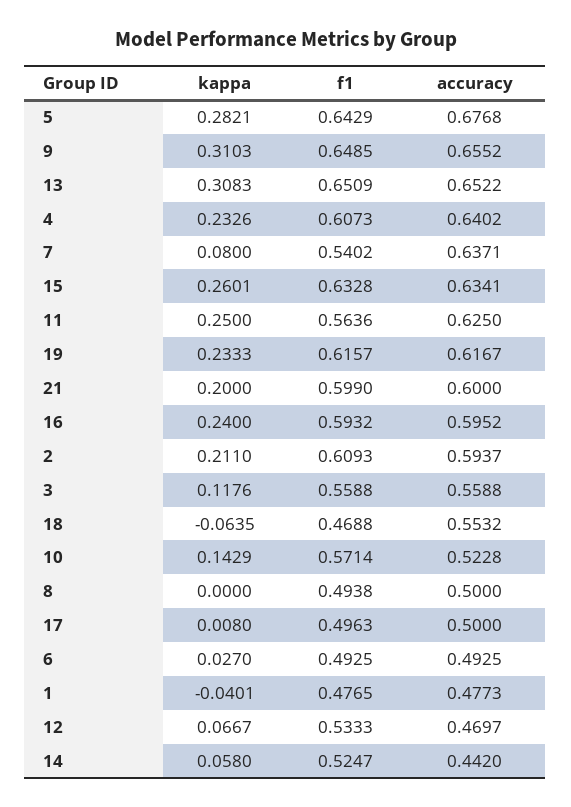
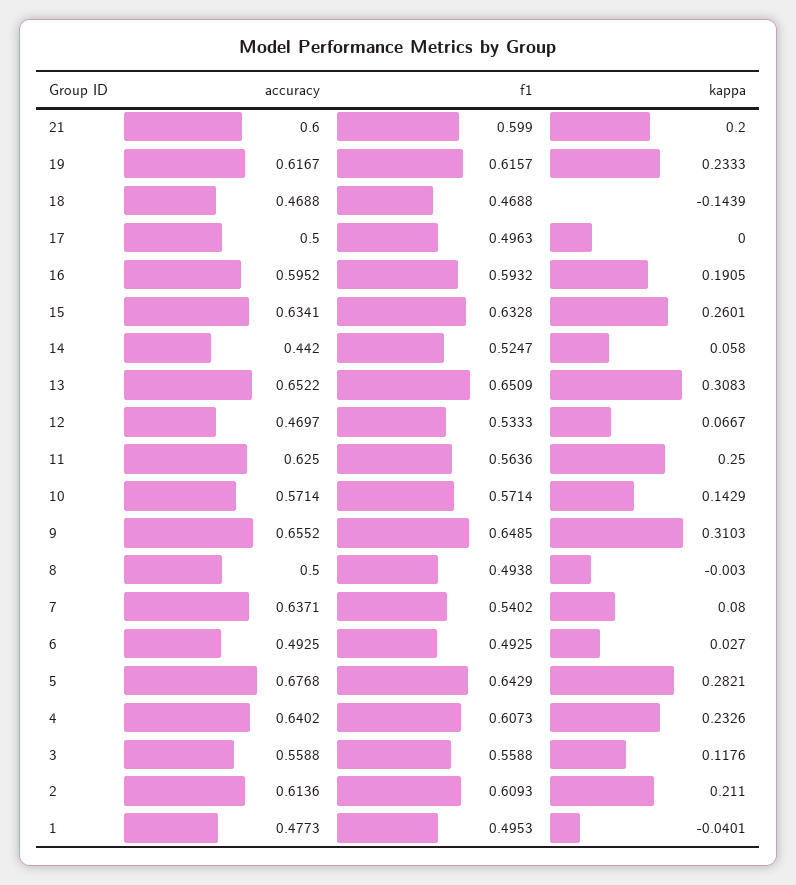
kappa, 16: 0.24 -> 0.1905
accuracy, 2: 0.5937 -> 0.6136
kappa, 18: -0.0635 -> -0.1439
accuracy, 18: 0.5532 -> 0.4688
accuracy, 10: 0.5228 -> 0.5714
kappa, 8: 0 -> -0.003
kappa, 17: 0.008 -> 0
f1, 1: 0.4765 -> 0.4953

